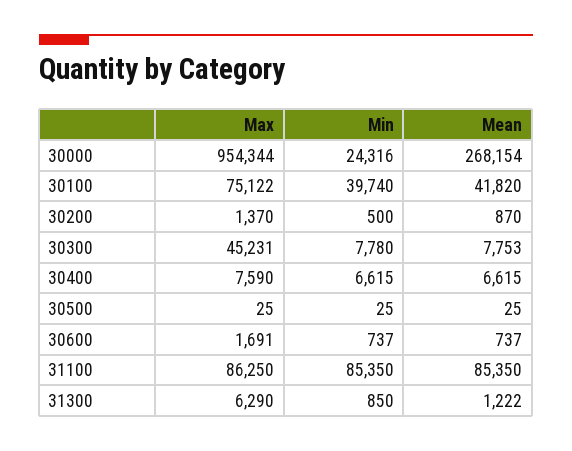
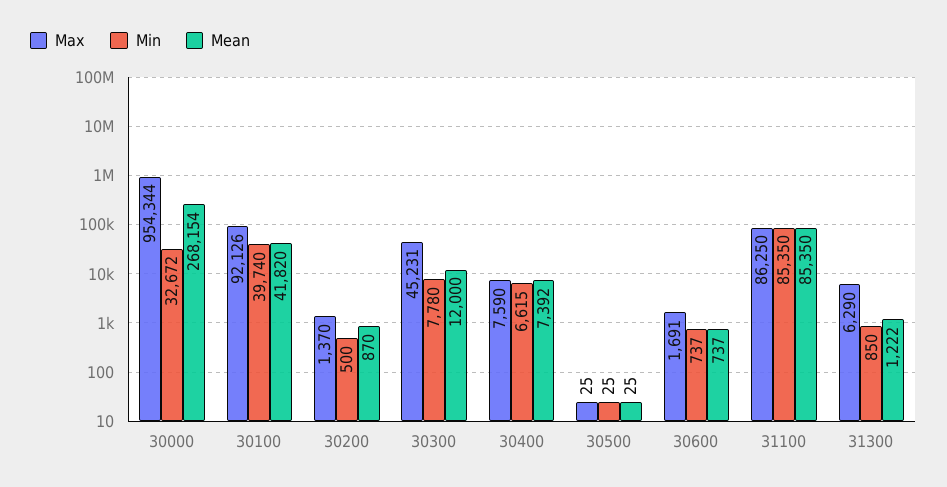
Min, 30000: 24316 -> 32672
Max, 30100: 75122 -> 92126
Mean, 30300: 7753 -> 12000
Mean, 30400: 6615 -> 7392

